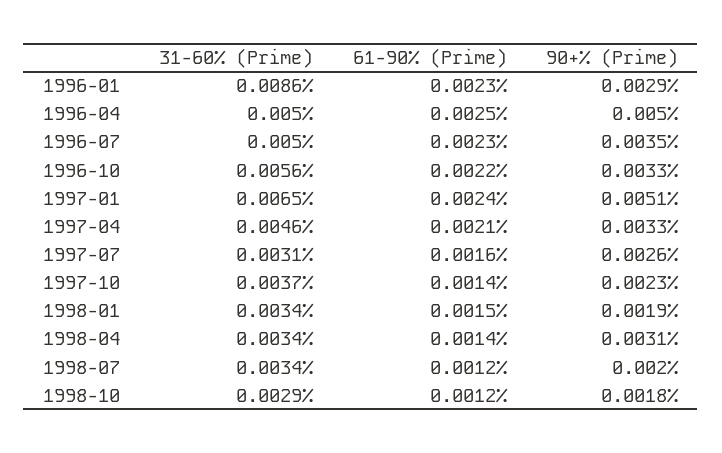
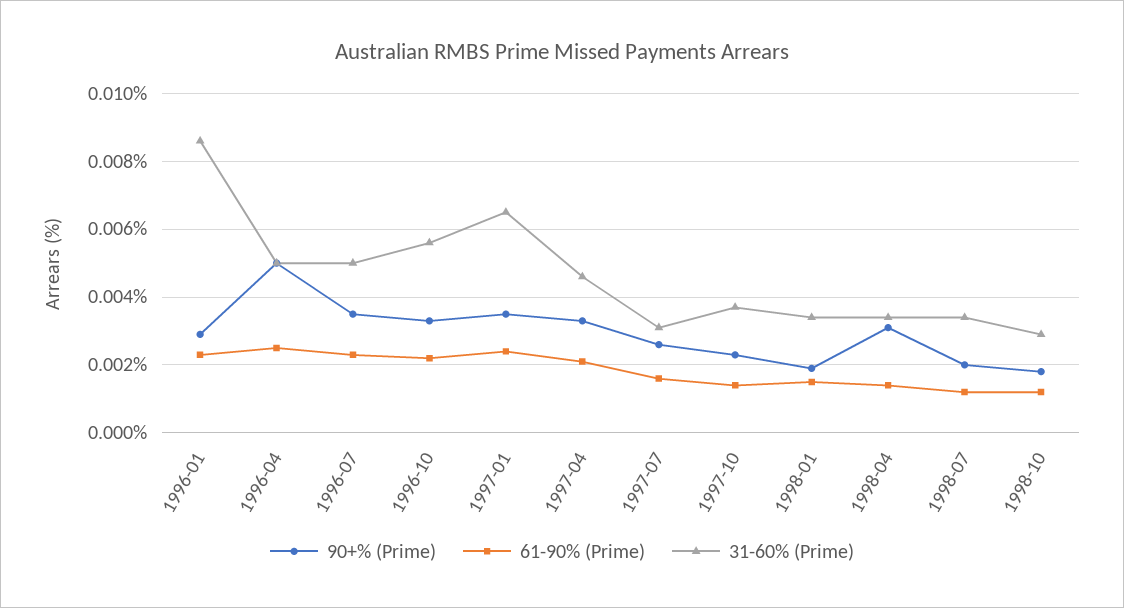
90+% (Prime), 1997-01: 0.0051 -> 0.0035

